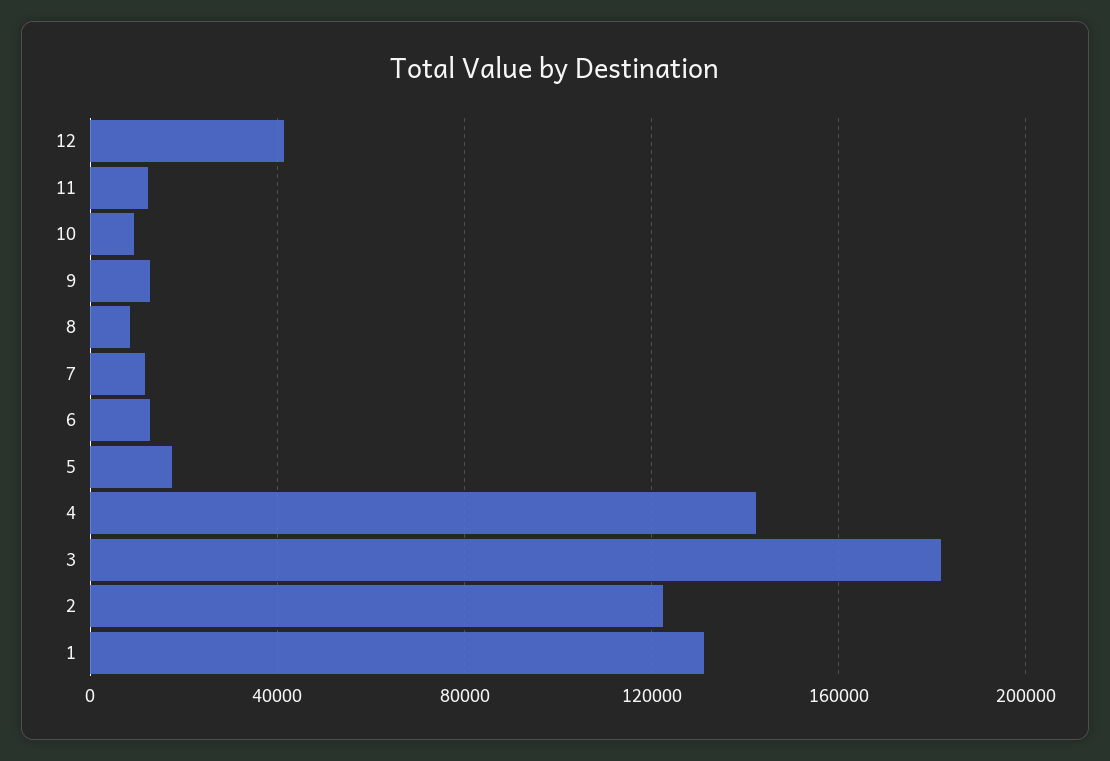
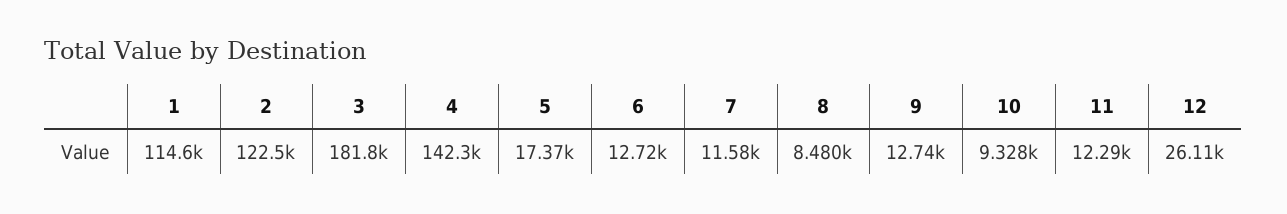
12: 40000 -> 26110
1: 130000 -> 114600

